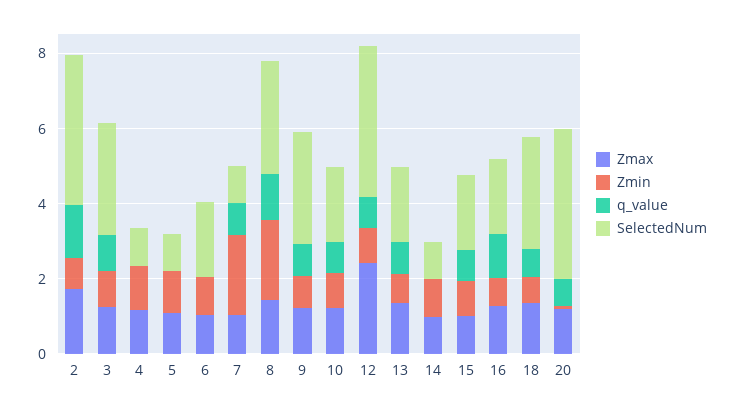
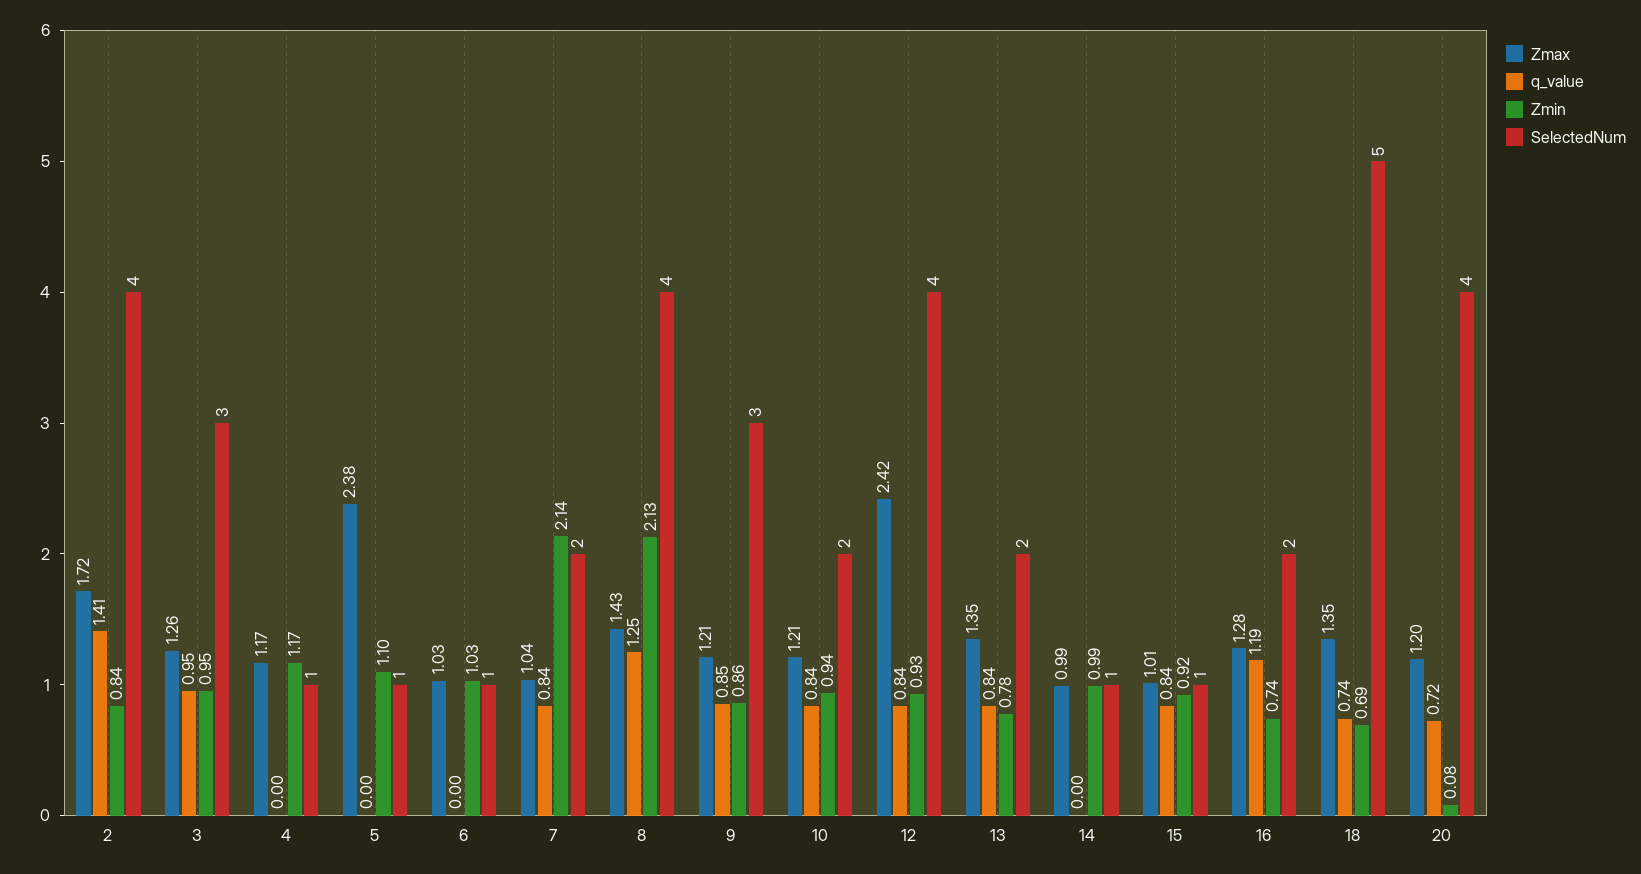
Zmax, 5: 1 -> 2.38
SelectedNum, 6: 2 -> 1
SelectedNum, 7: 1 -> 2
SelectedNum, 8: 3 -> 4
SelectedNum, 15: 2 -> 1
SelectedNum, 18: 3 -> 5

